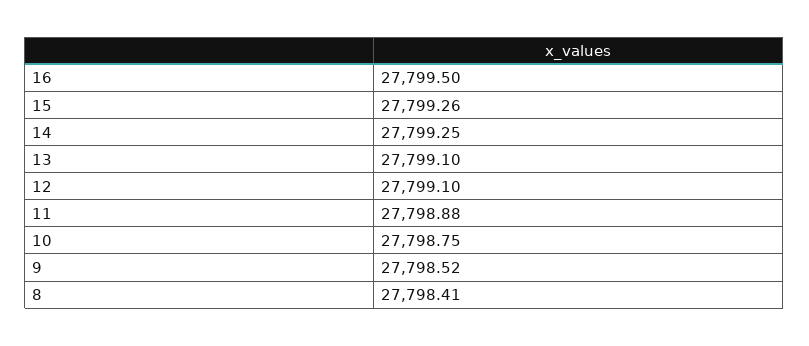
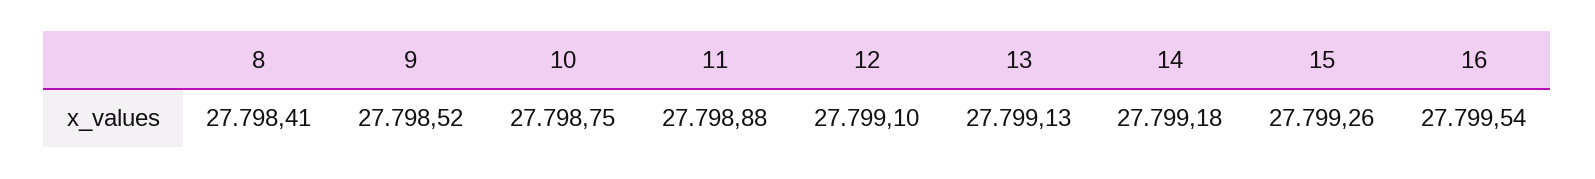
16: 27799.5 -> 27799.54
14: 27799.25 -> 27799.18
13: 27799.1 -> 27799.13

